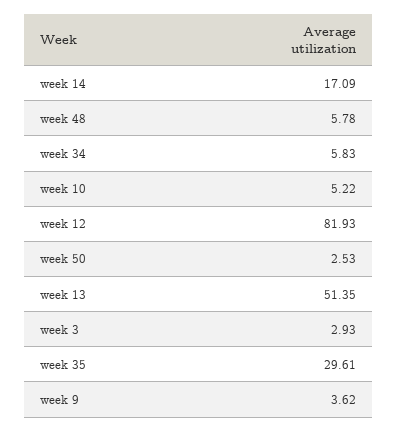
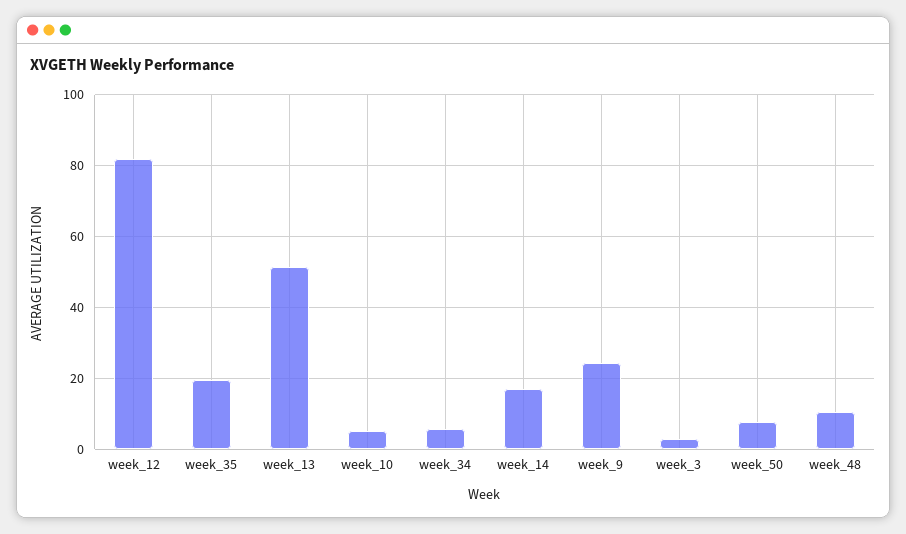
week 48: 5.78 -> 10
week 50: 2.53 -> 8
week 35: 29.61 -> 20
week 9: 3.62 -> 24

